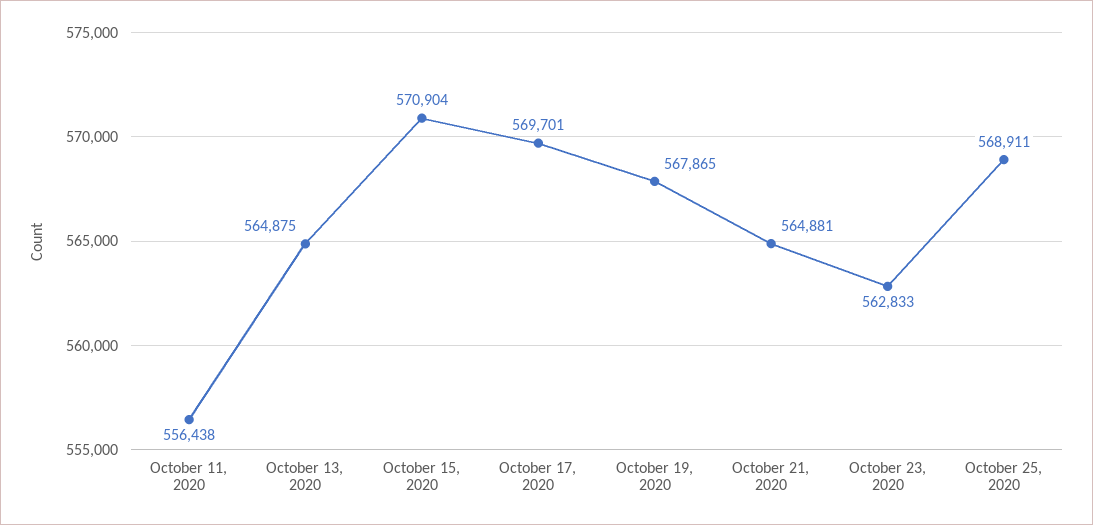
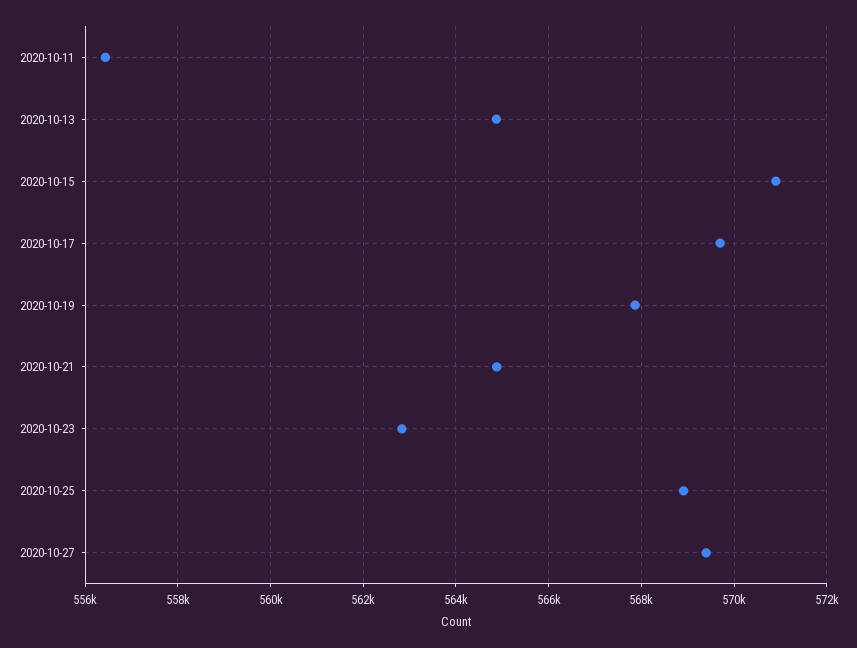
2020-10-27: none -> 569400

